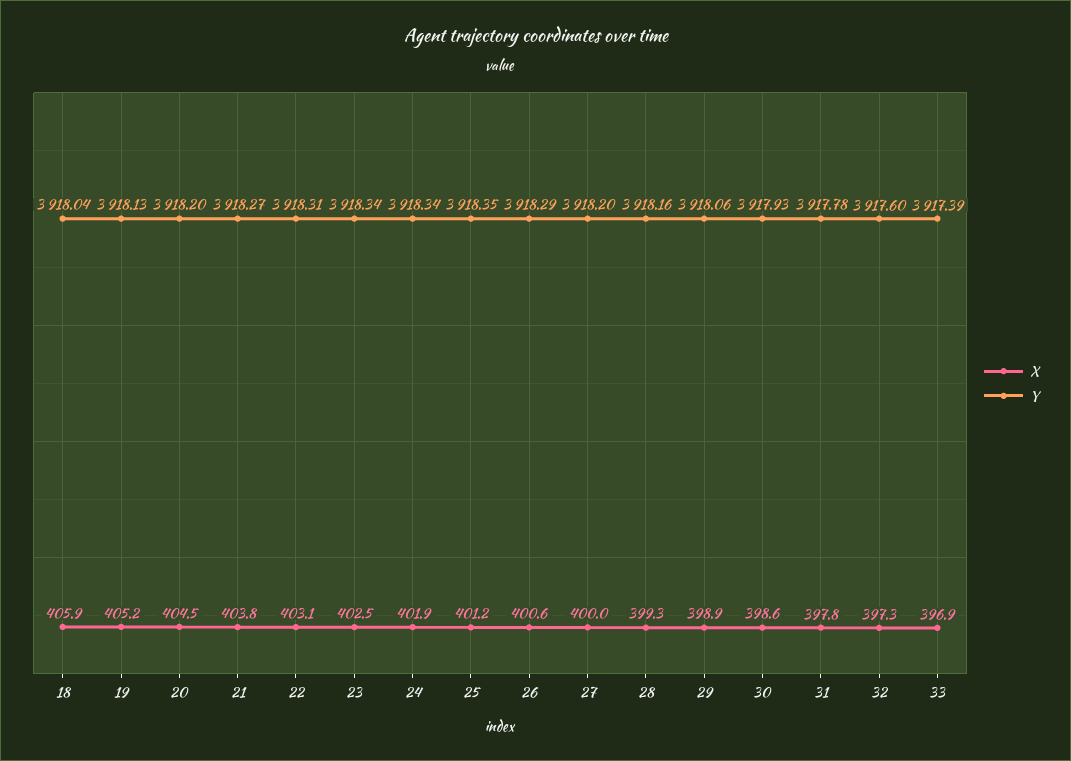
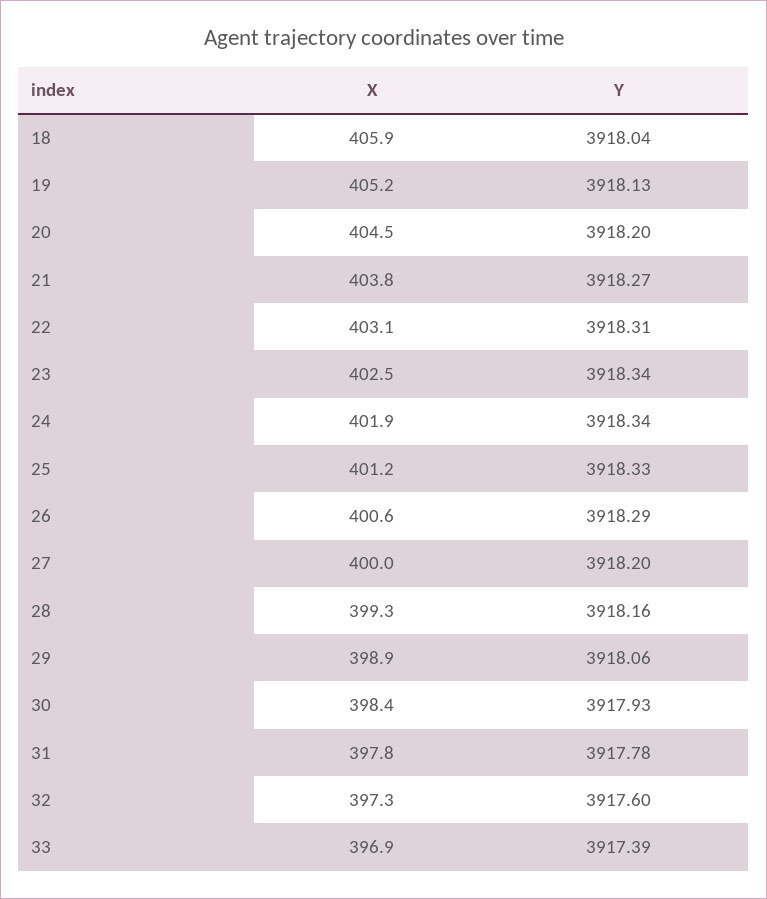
Y, 25: 3918.35 -> 3918.33
X, 30: 398.6 -> 398.4

